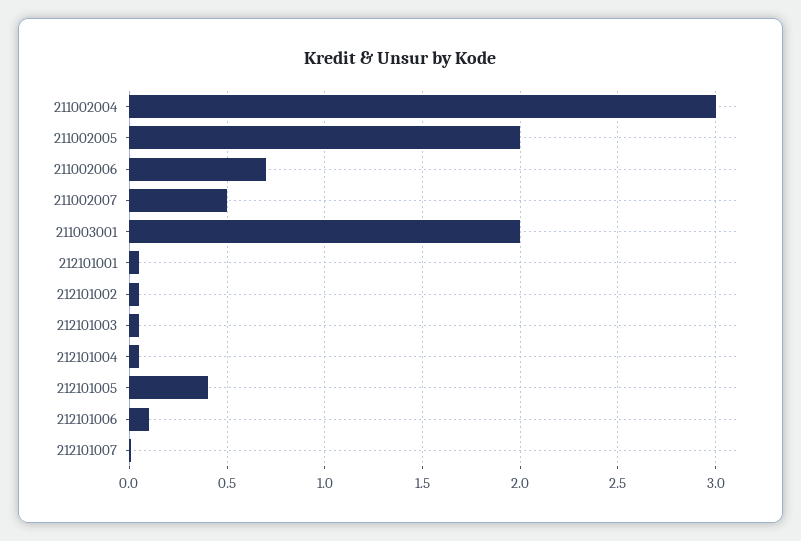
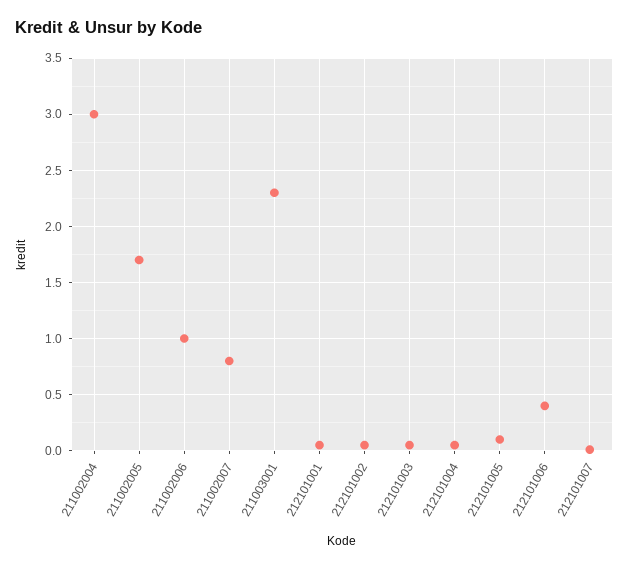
211002005: 2 -> 1.7
211002006: 0.7 -> 1
211002007: 0.5 -> 0.8
211003001: 2 -> 2.3
212101005: 0.4 -> 0.1
212101006: 0.1 -> 0.4

